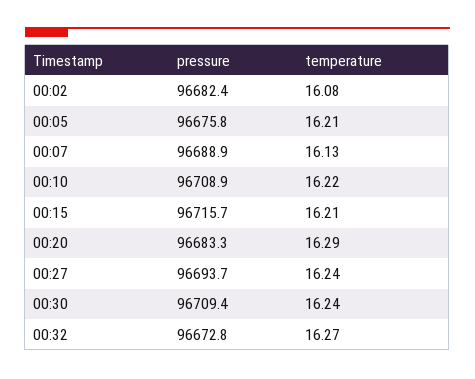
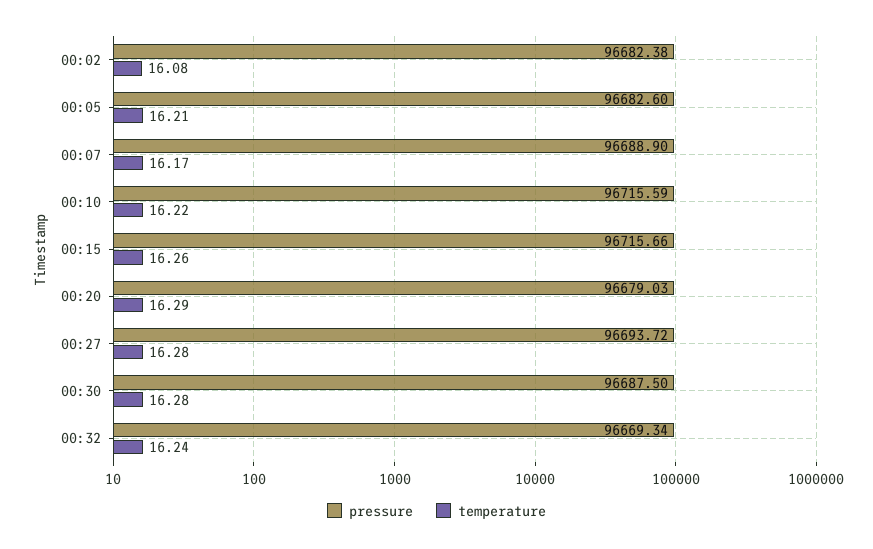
pressure, 00:05: 96675.8 -> 96682.6
temperature, 00:07: 16.13 -> 16.17
pressure, 00:10: 96708.9 -> 96715.59
temperature, 00:15: 16.21 -> 16.26
pressure, 00:20: 96683.3 -> 96679.03
temperature, 00:27: 16.24 -> 16.28
pressure, 00:30: 96709.4 -> 96687.5
temperature, 00:30: 16.24 -> 16.28
pressure, 00:32: 96672.8 -> 96669.34
temperature, 00:32: 16.27 -> 16.24

